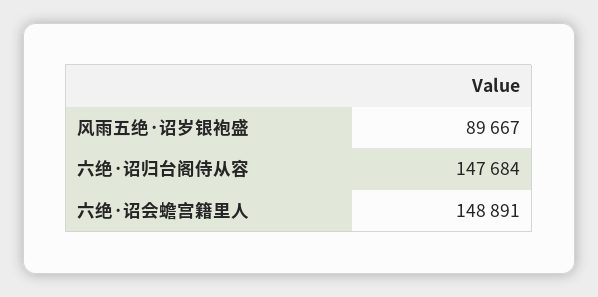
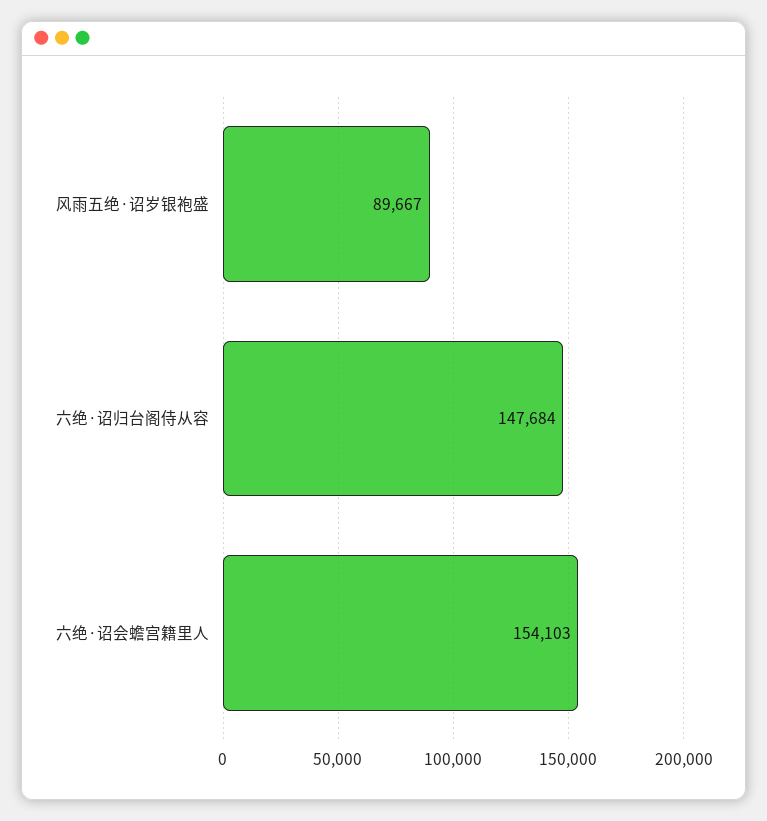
六绝·诏会蟾宫籍里人: 148891 -> 154103

